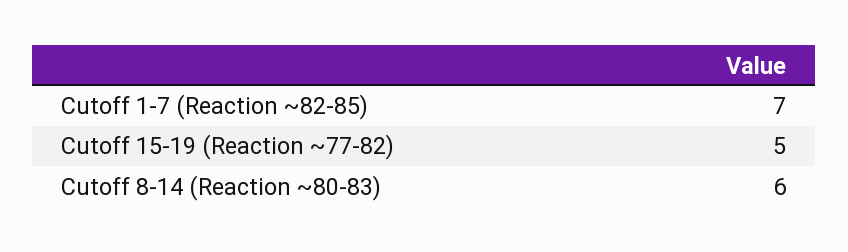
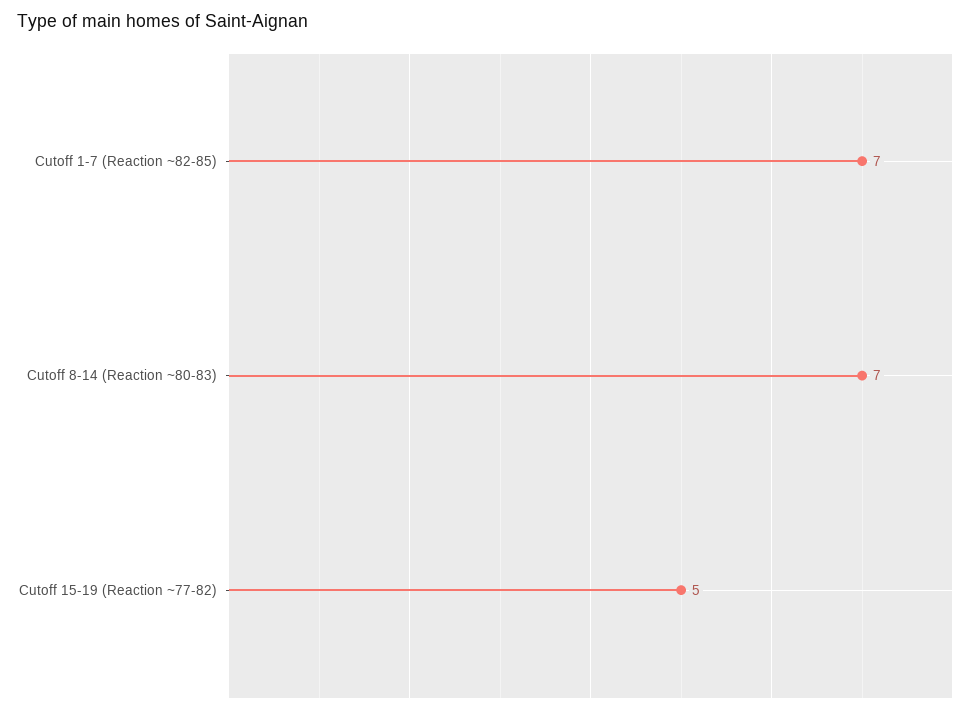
Cutoff 8-14 (Reaction ~80-83): 6 -> 7

